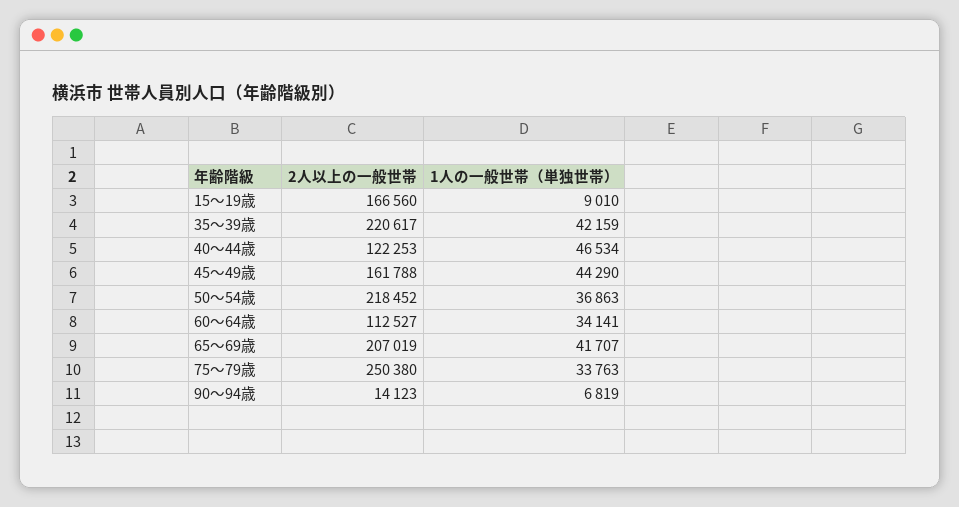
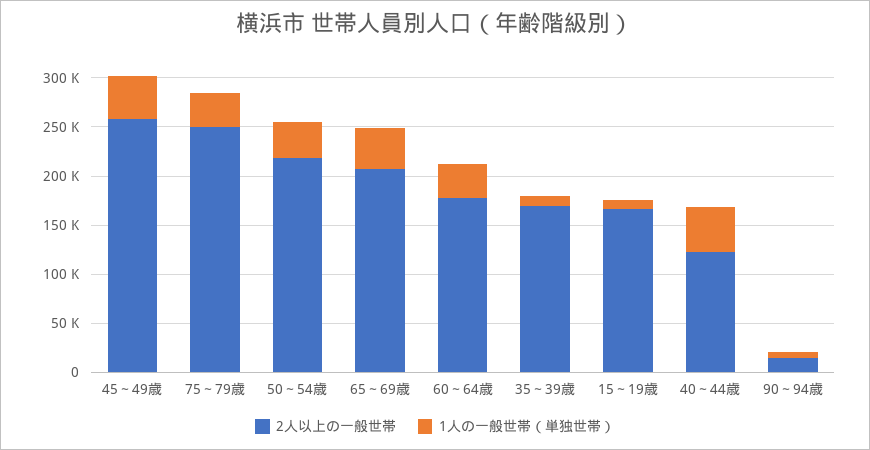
2人以上の一般世帯, 35～39歳: 220617 -> 170000
1人の一般世帯（単独世帯）, 35～39歳: 42159 -> 10000
2人以上の一般世帯, 45～49歳: 161788 -> 260000
2人以上の一般世帯, 60～64歳: 112527 -> 180000

